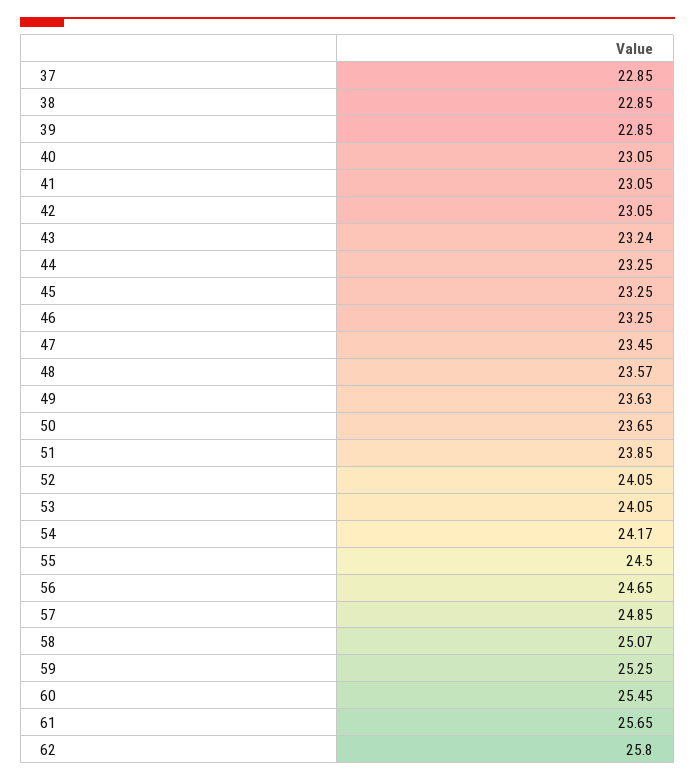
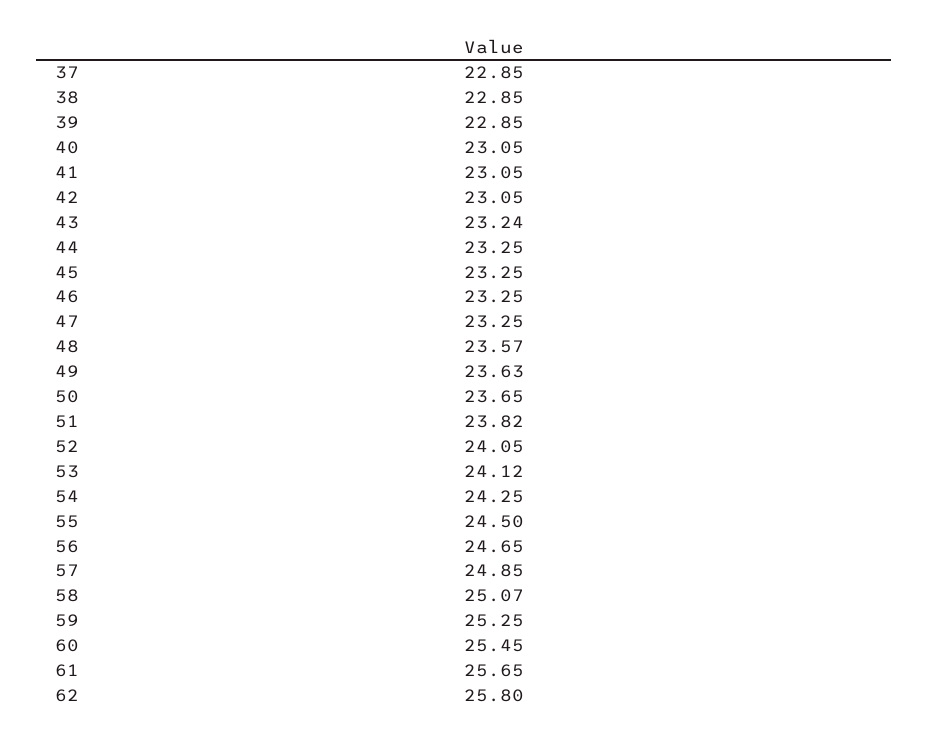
47: 23.45 -> 23.25
51: 23.85 -> 23.82
53: 24.05 -> 24.12
54: 24.17 -> 24.25

